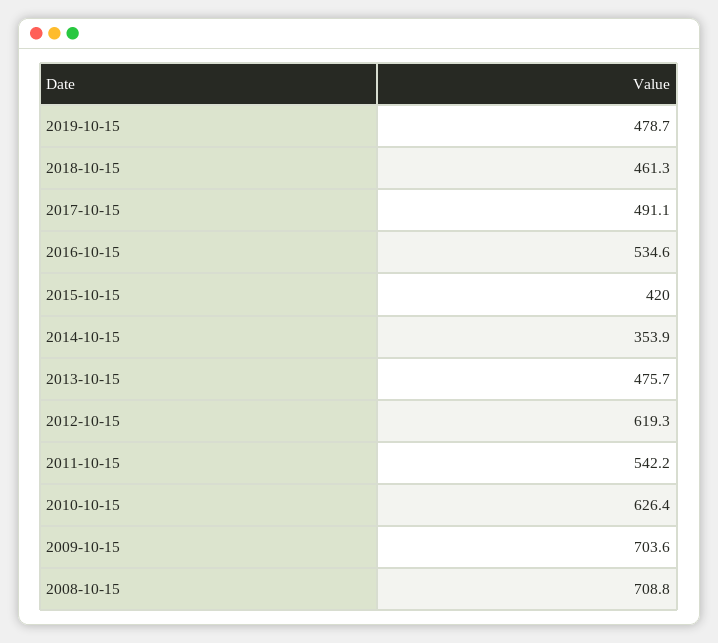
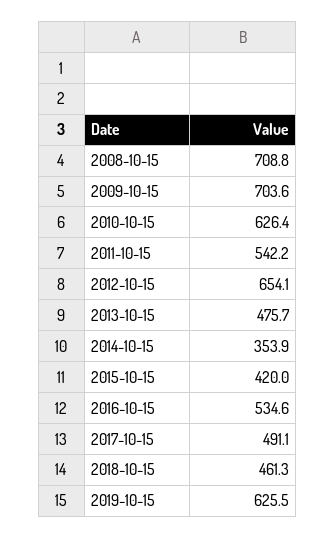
2019-10-15: 478.7 -> 625.5
2012-10-15: 619.3 -> 654.1

